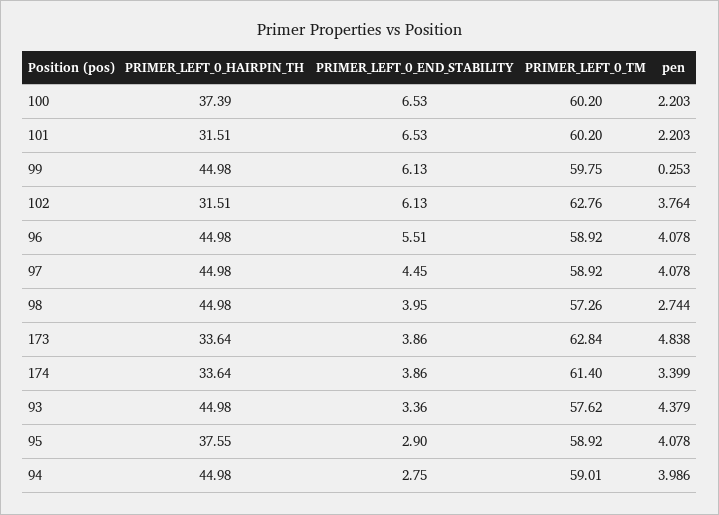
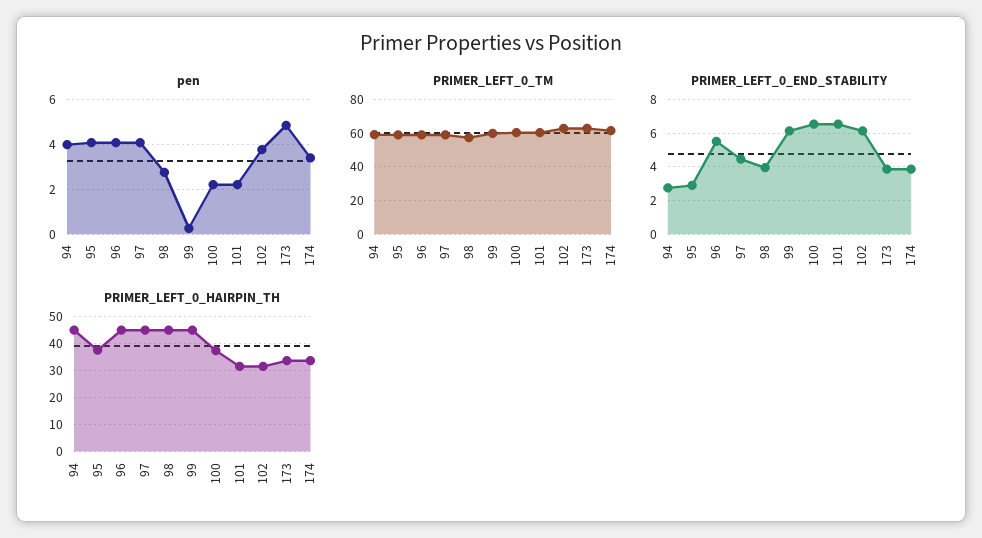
PRIMER_LEFT_0_HAIRPIN_TH, 93: 44.98 -> none
PRIMER_LEFT_0_END_STABILITY, 93: 3.36 -> none
PRIMER_LEFT_0_TM, 93: 57.62 -> none
pen, 93: 4.379 -> none

